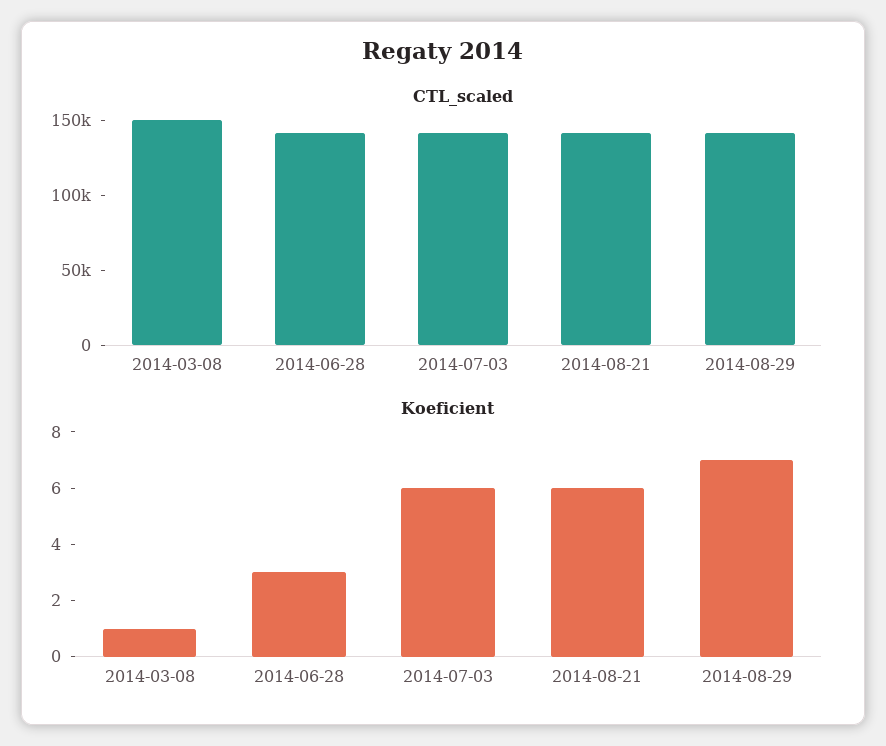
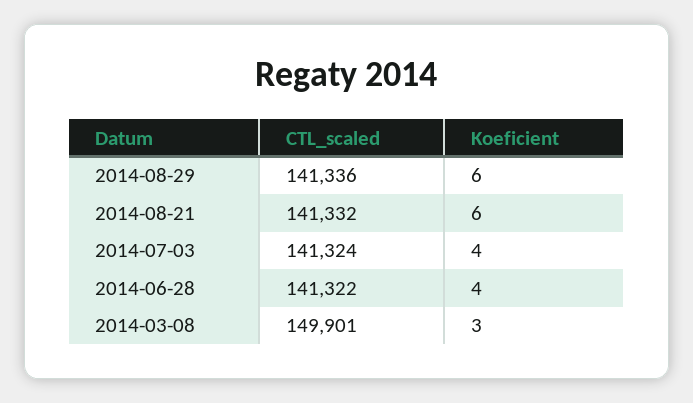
Koeficient, 2014-03-08: 1 -> 3
Koeficient, 2014-06-28: 3 -> 4
Koeficient, 2014-07-03: 6 -> 4
Koeficient, 2014-08-29: 7 -> 6

